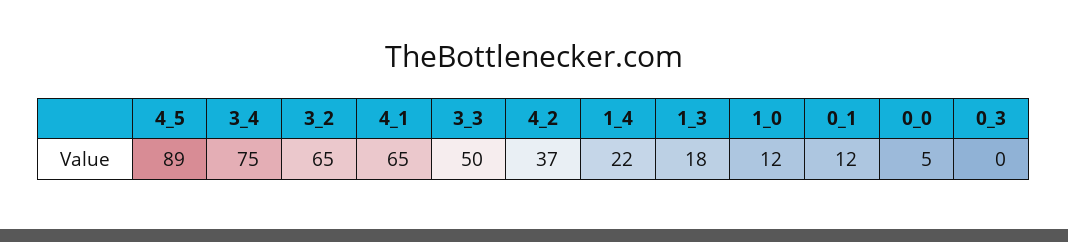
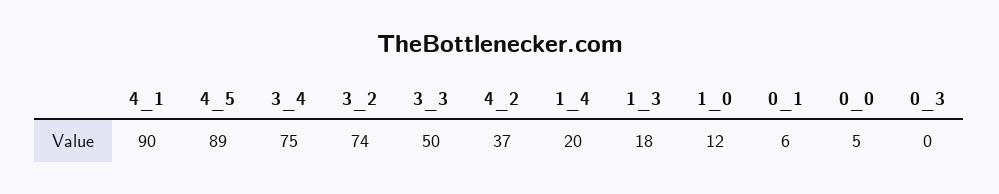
3_2: 65 -> 74
4_1: 65 -> 90
1_4: 22 -> 20
0_1: 12 -> 6

